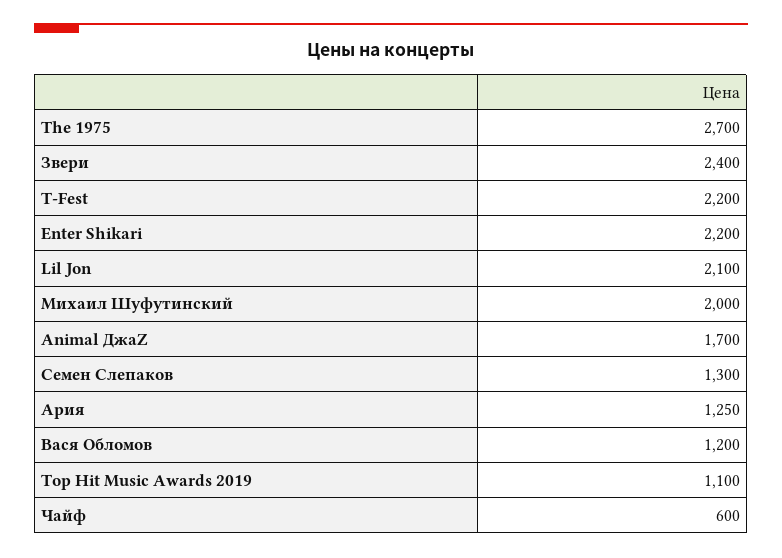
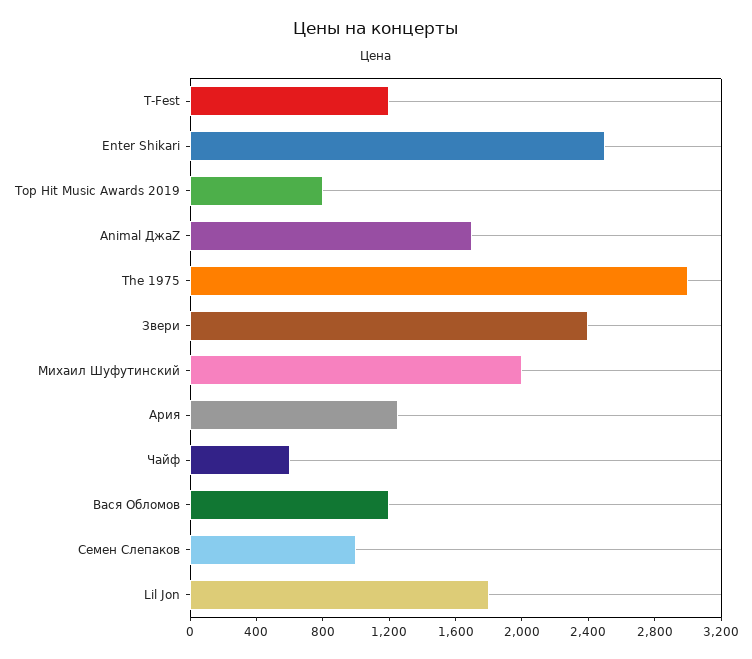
The 1975: 2700 -> 3000
T-Fest: 2200 -> 1200
Enter Shikari: 2200 -> 2500
Lil Jon: 2100 -> 1800
Семен Слепаков: 1300 -> 1000
Top Hit Music Awards 2019: 1100 -> 800

